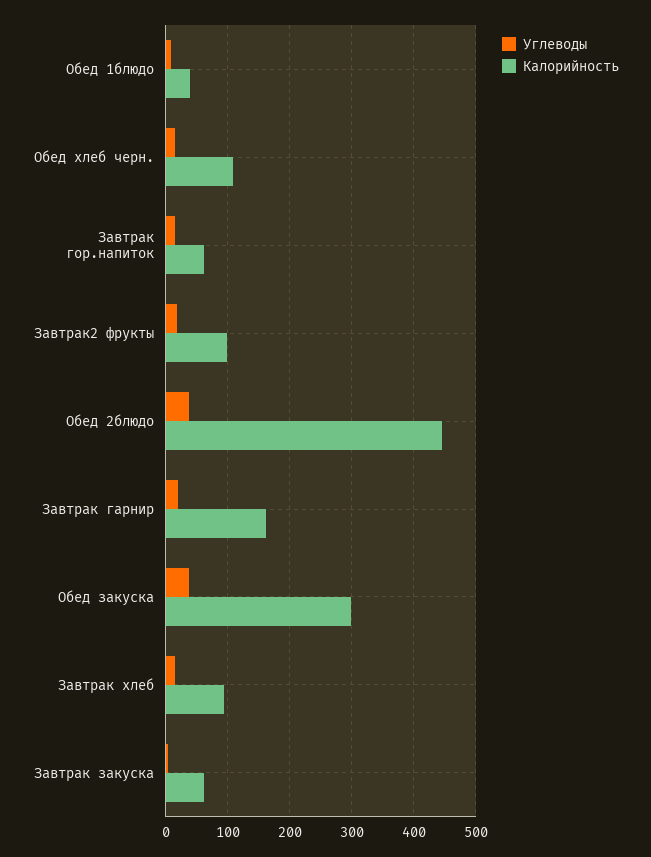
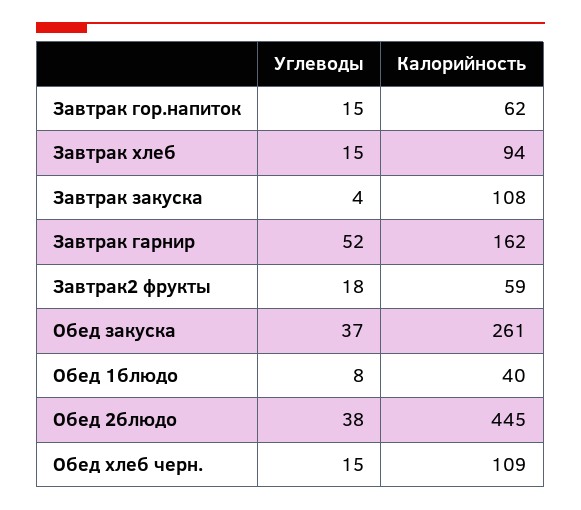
Калорийность, Завтрак2 фрукты: 100 -> 59
Углеводы, Завтрак гарнир: 20 -> 52
Калорийность, Обед закуска: 300 -> 261
Калорийность, Завтрак закуска: 60 -> 108

